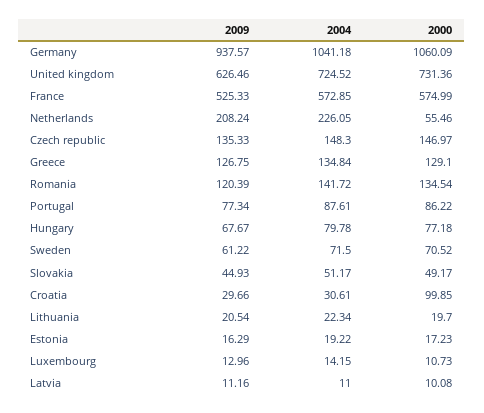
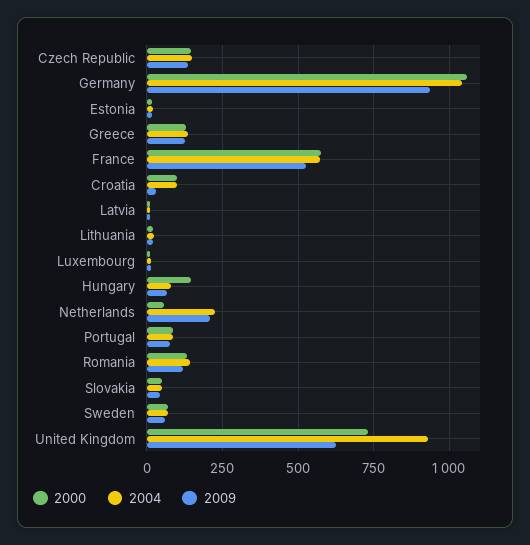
2004, United kingdom: 724.52 -> 925
2000, Hungary: 77.18 -> 150
2004, Croatia: 30.61 -> 100

